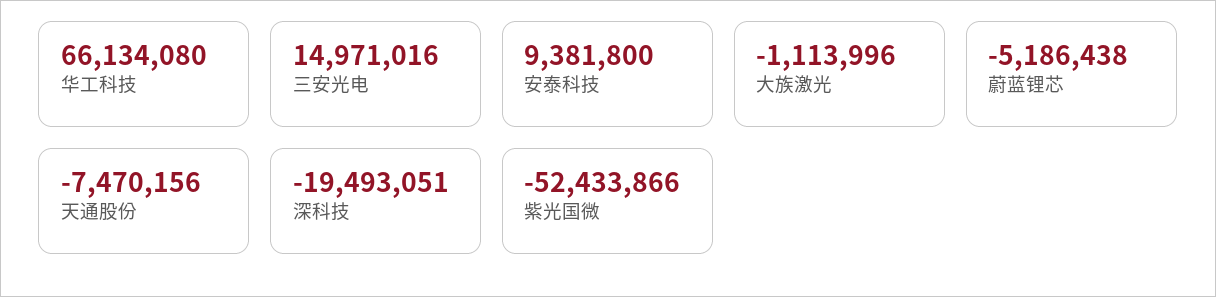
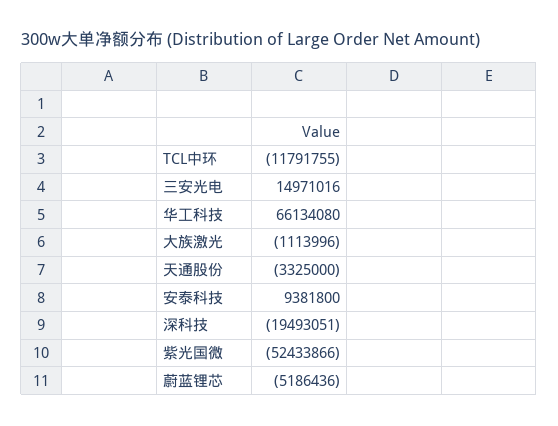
蔚蓝锂芯: -5186438 -> -5186436
天通股份: -7470156 -> -3325000
TCL中环: none -> -11791755

